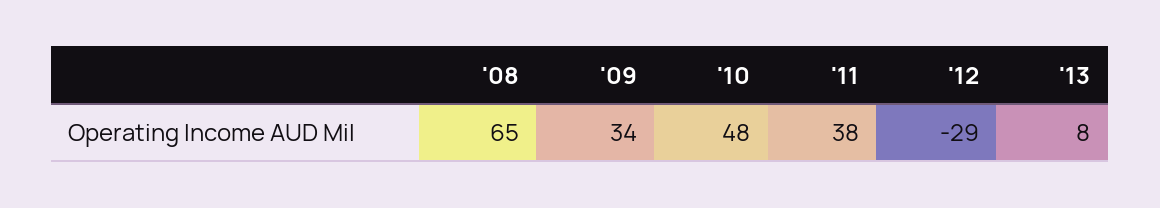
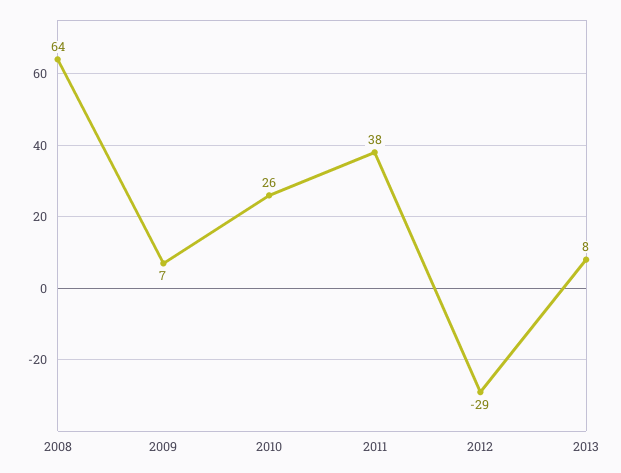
'08: 65 -> 64
'09: 34 -> 7
'10: 48 -> 26

